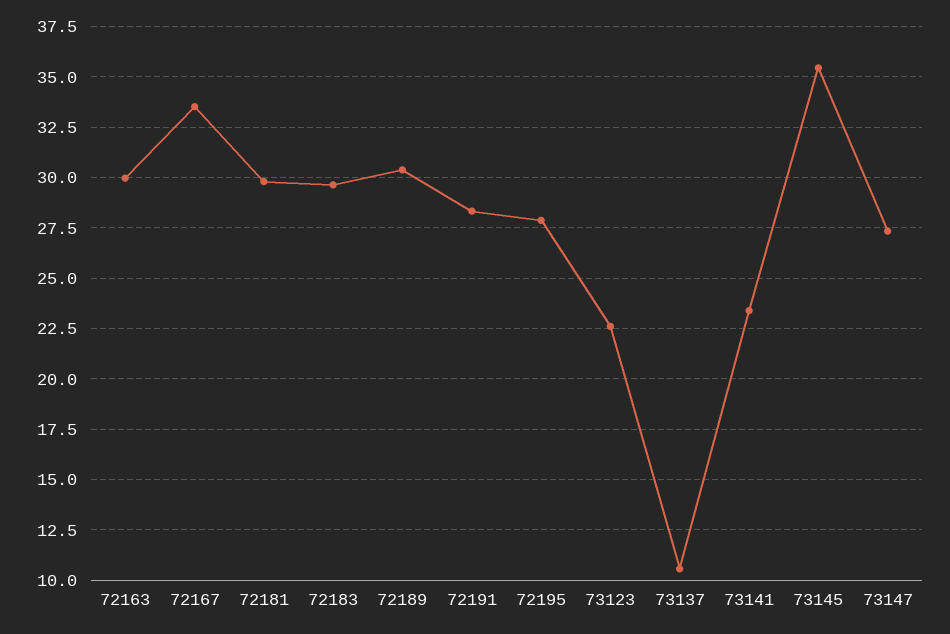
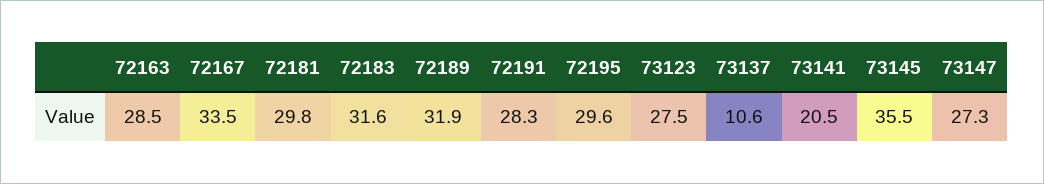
72163: 30 -> 28.5
72183: 29.5 -> 31.6
72189: 30.5 -> 31.9
72195: 28 -> 29.6
73123: 22.5 -> 27.5
73141: 23.5 -> 20.5

